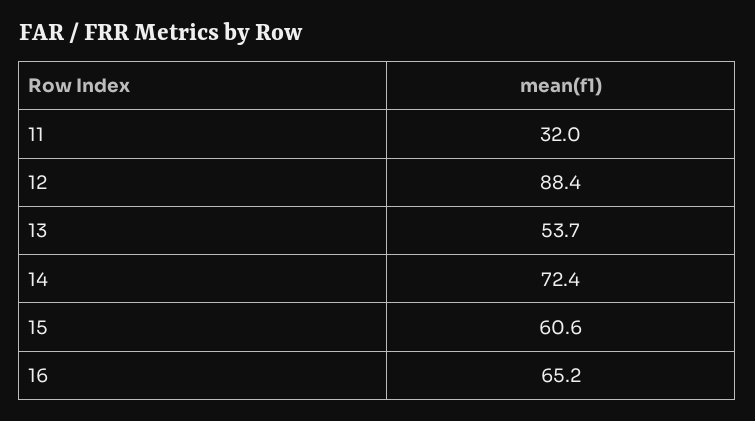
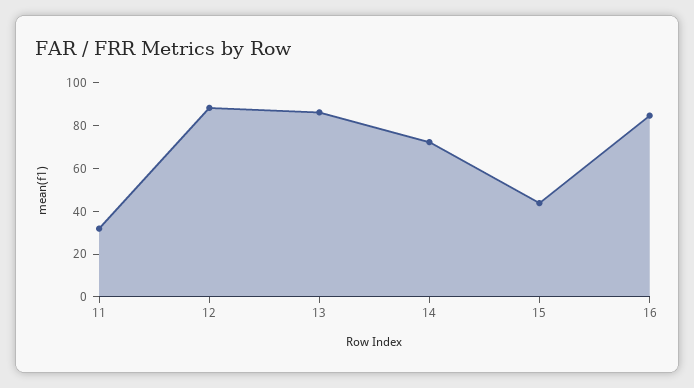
13: 53.7 -> 85
15: 60.6 -> 45
16: 65.2 -> 85

